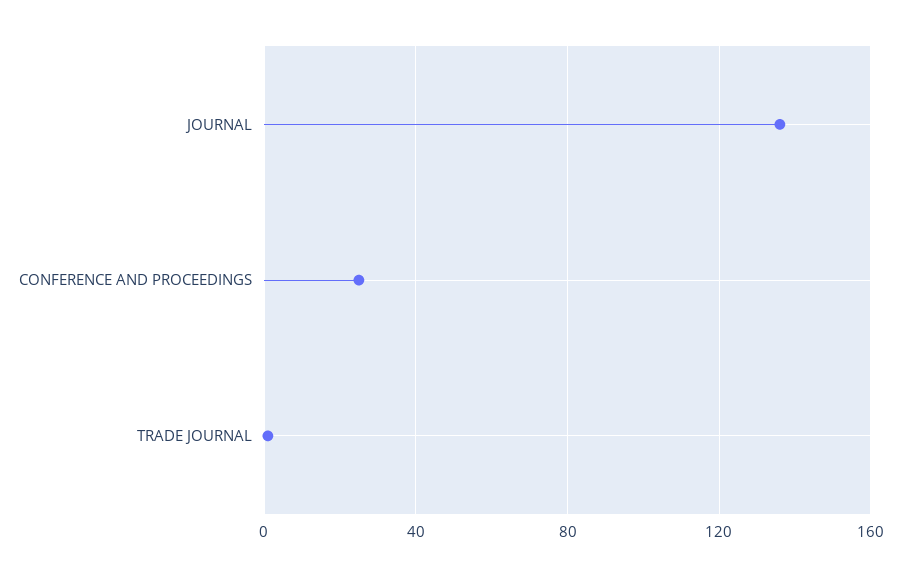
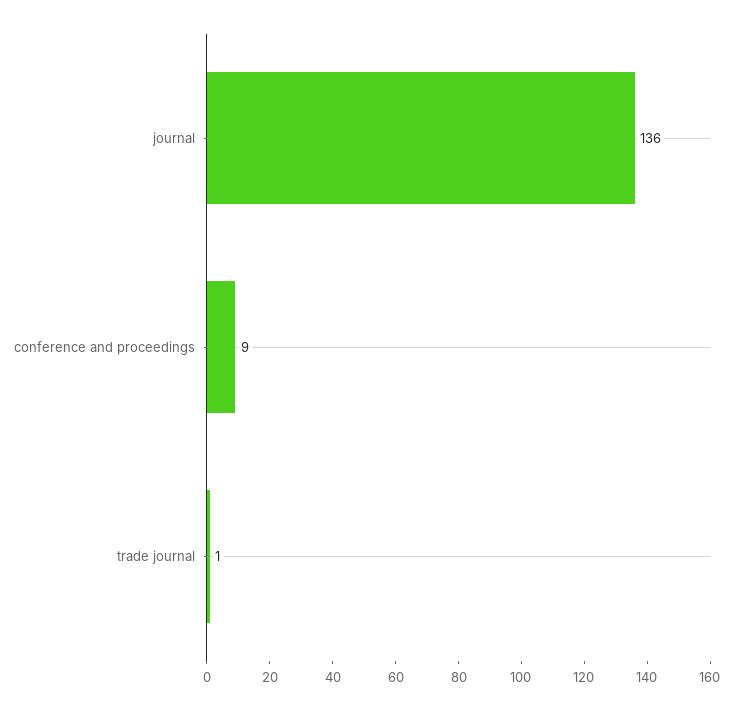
CONFERENCE AND PROCEEDINGS: 25 -> 9

